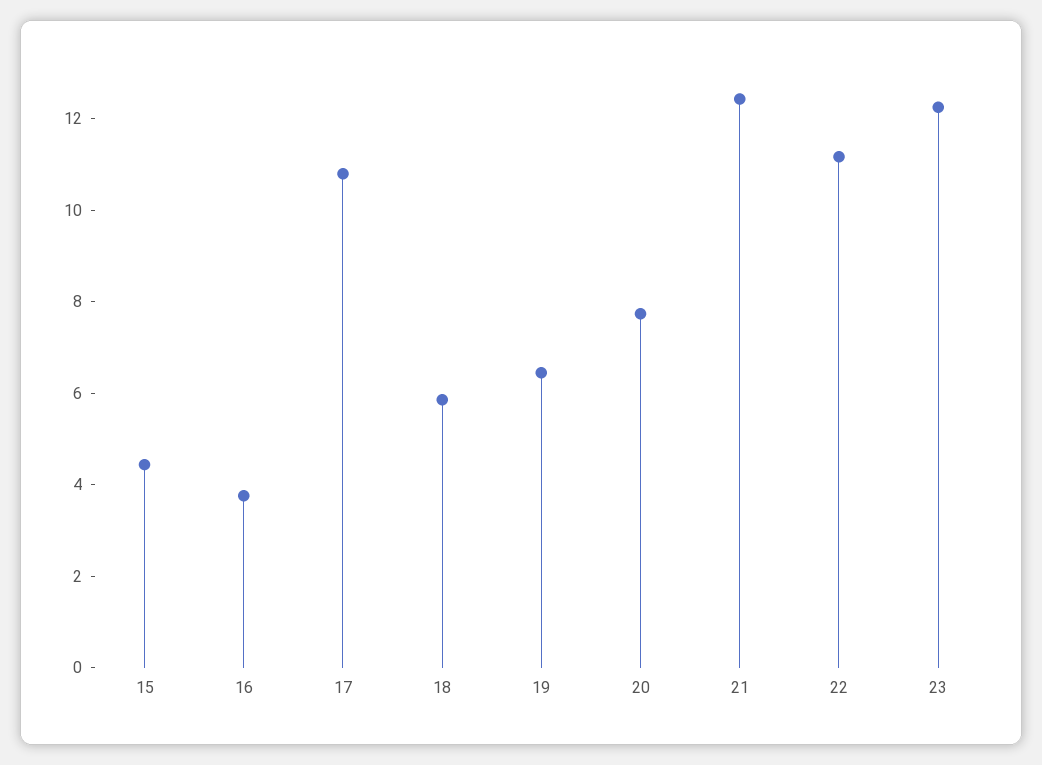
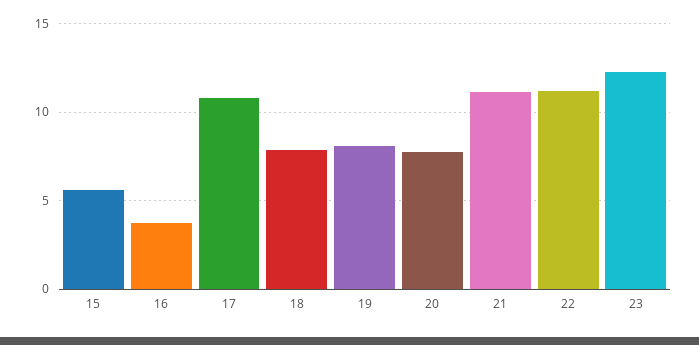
15: 4.5 -> 5.5
18: 6 -> 8
19: 6.5 -> 8
21: 12.5 -> 11

